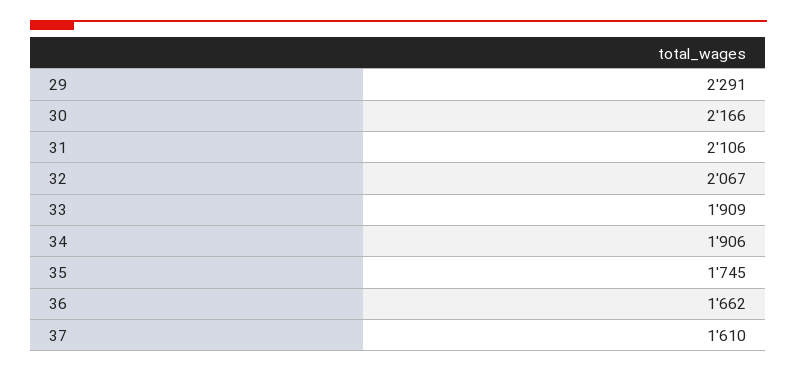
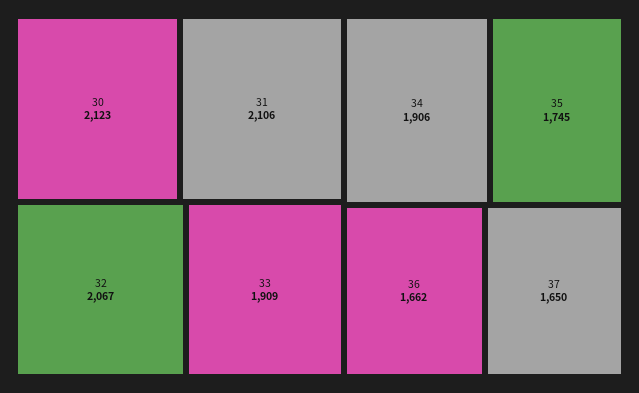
29: 2291 -> none
30: 2166 -> 2123
37: 1610 -> 1650

